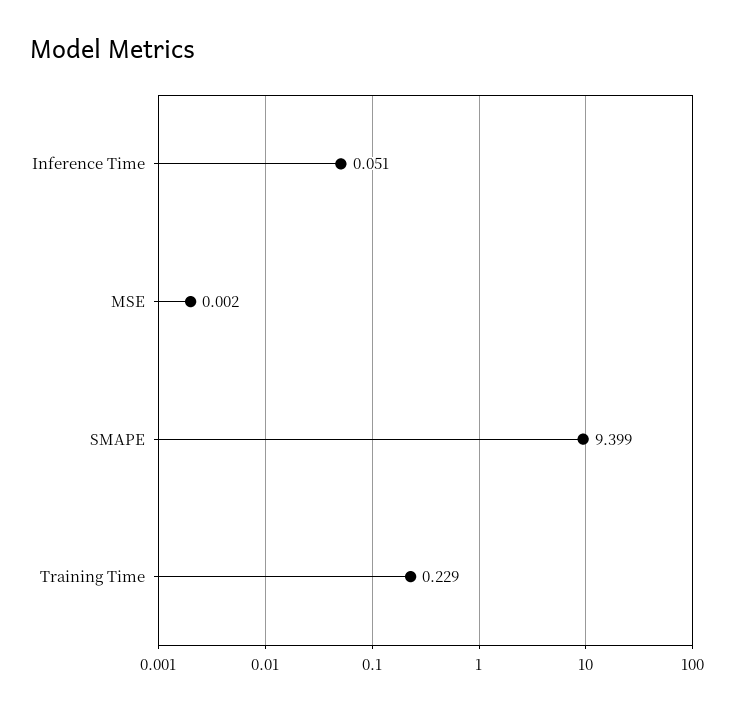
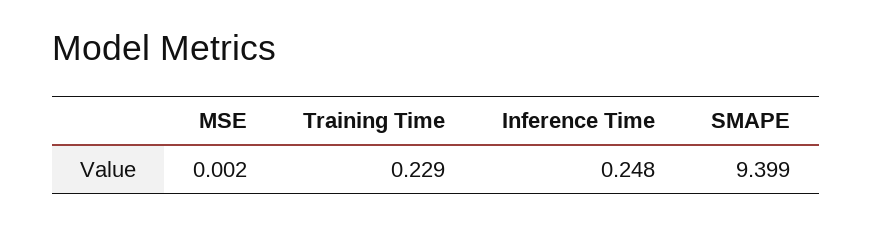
Inference Time: 0.051 -> 0.248

